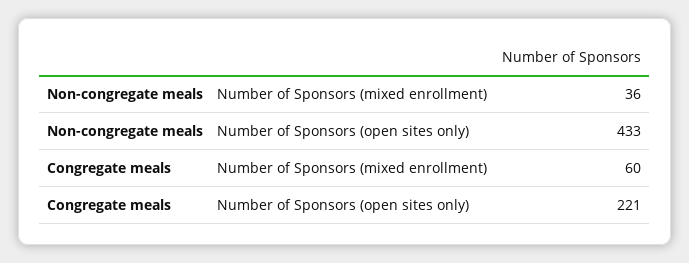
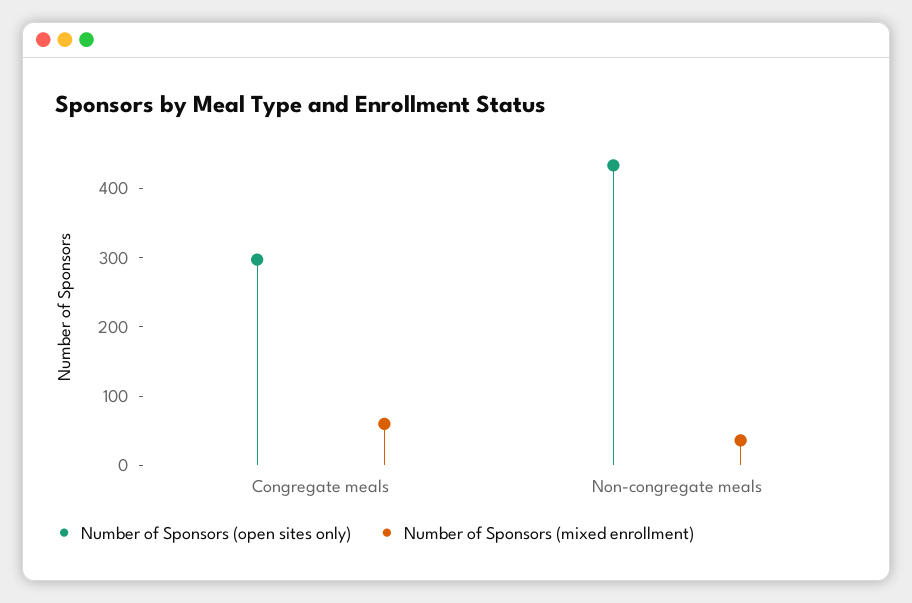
Number of Sponsors (open sites only), Congregate meals: 221 -> 300

